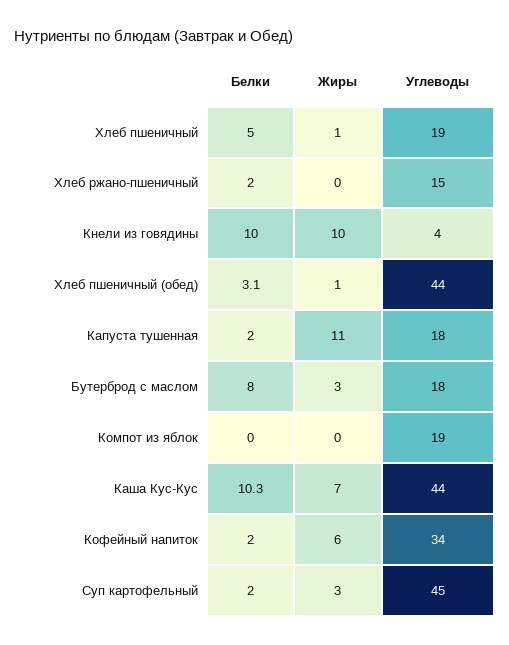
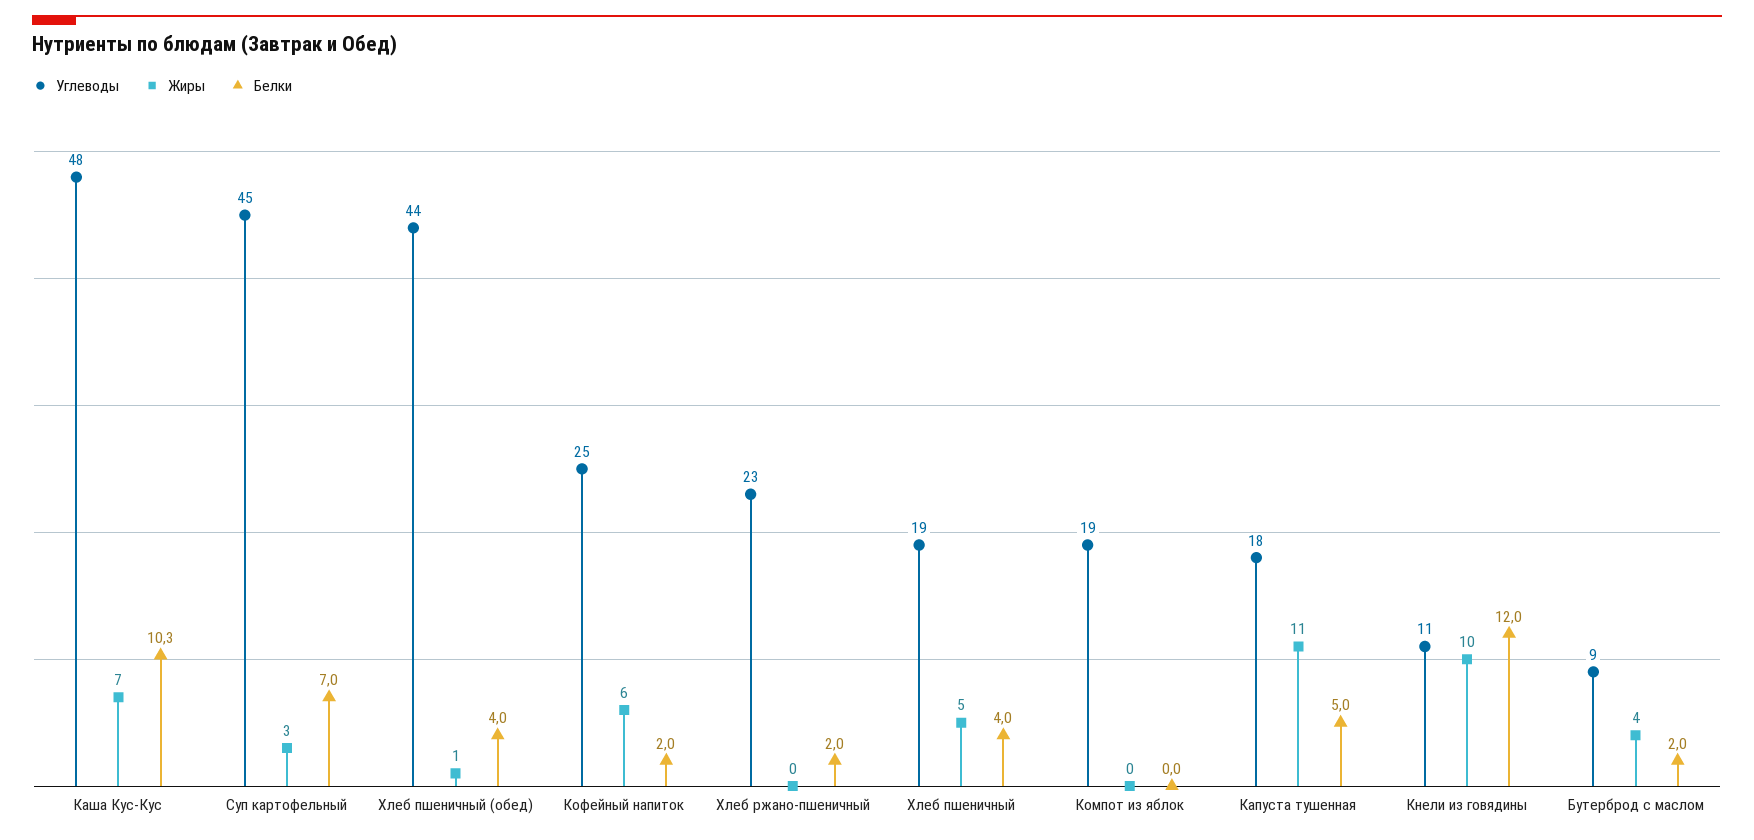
Белки, Хлеб пшеничный: 5 -> 4
Жиры, Хлеб пшеничный: 1 -> 5
Углеводы, Хлеб ржано-пшеничный: 15 -> 23
Белки, Кнели из говядины: 10 -> 12
Углеводы, Кнели из говядины: 4 -> 11
Белки, Хлеб пшеничный (обед): 3.1 -> 4
Белки, Капуста тушенная: 2 -> 5
Белки, Бутерброд с маслом: 8 -> 2
Жиры, Бутерброд с маслом: 3 -> 4
Углеводы, Бутерброд с маслом: 18 -> 9
Углеводы, Каша Кус-Кус: 44 -> 48
Углеводы, Кофейный напиток: 34 -> 25
Белки, Суп картофельный: 2 -> 7

